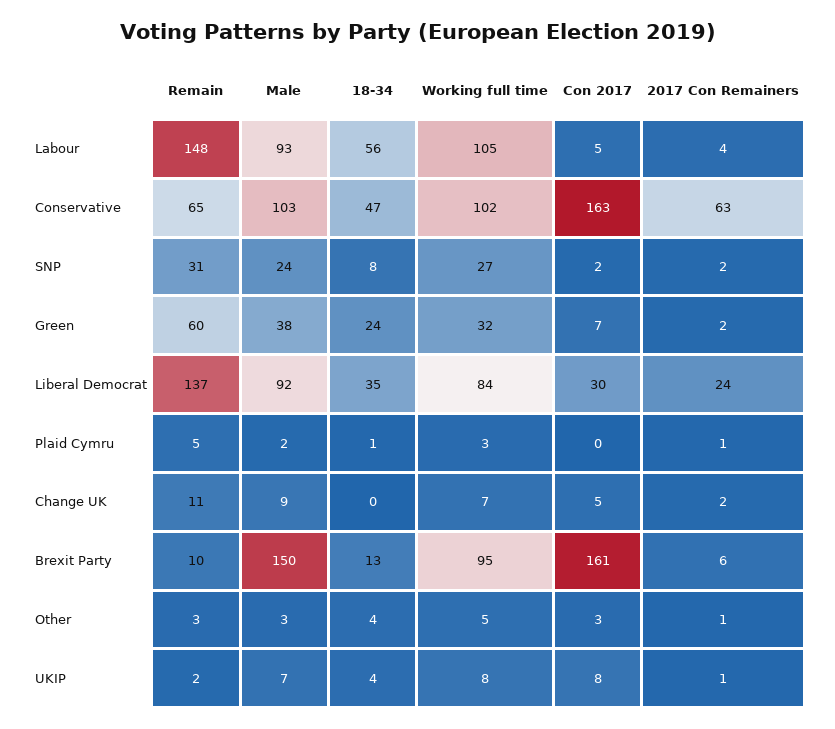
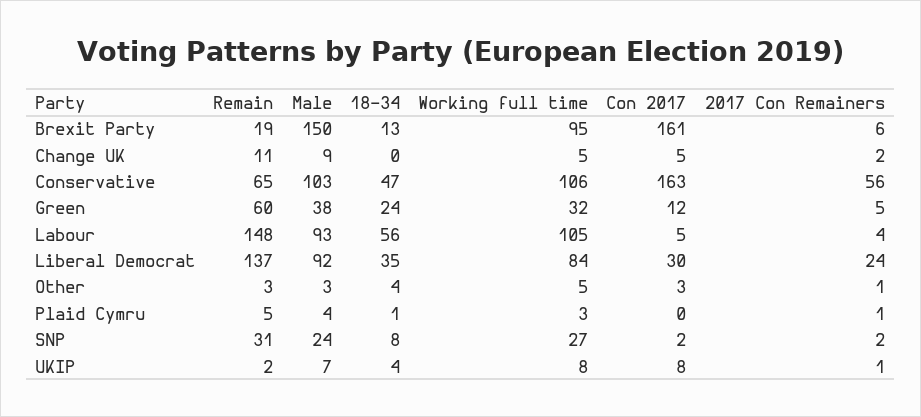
Working full time, Conservative: 102 -> 106
2017 Con Remainers, Conservative: 63 -> 56
Con 2017, Green: 7 -> 12
2017 Con Remainers, Green: 2 -> 5
Male, Plaid Cymru: 2 -> 4
Working full time, Change UK: 7 -> 5
Remain, Brexit Party: 10 -> 19

